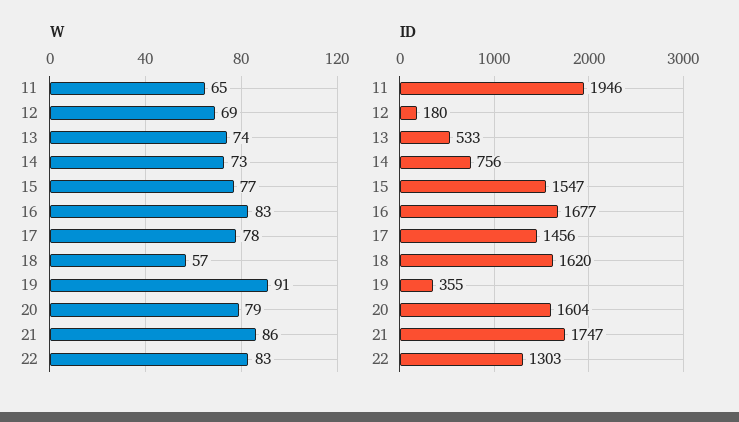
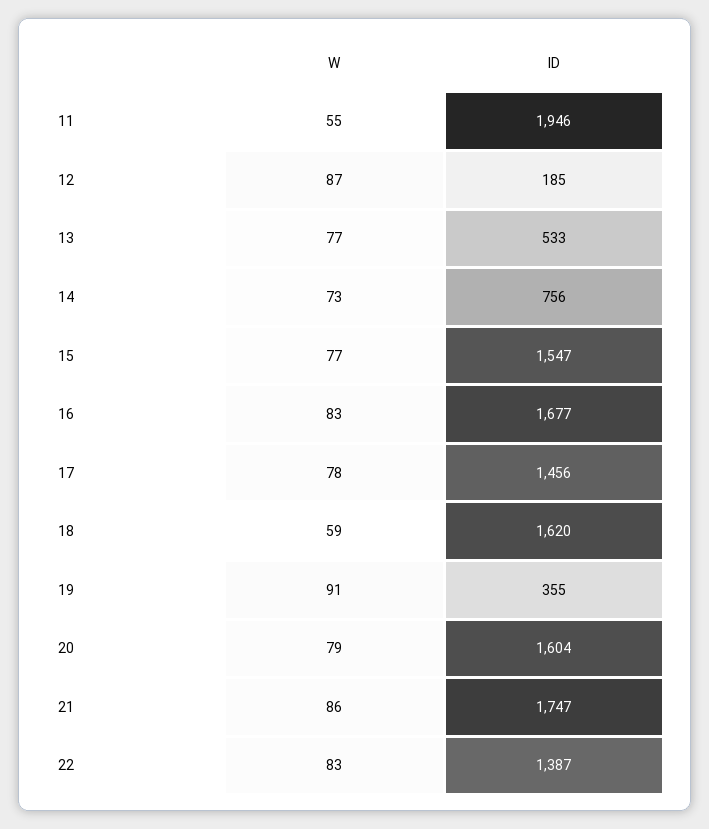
W, 11: 65 -> 55
W, 12: 69 -> 87
W, 13: 74 -> 77
W, 18: 57 -> 59
ID, 12: 180 -> 185
ID, 22: 1303 -> 1387

